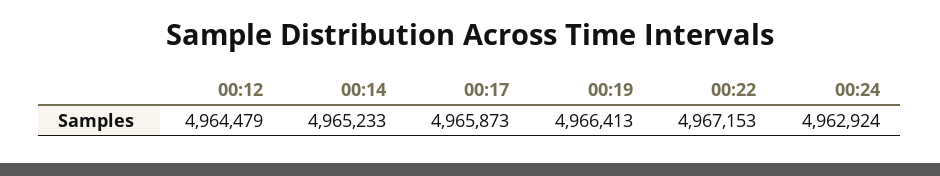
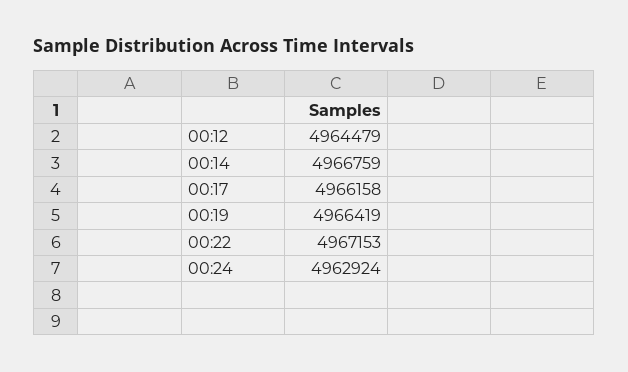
00:14: 4965233 -> 4966759
00:17: 4965873 -> 4966158
00:19: 4966413 -> 4966419

